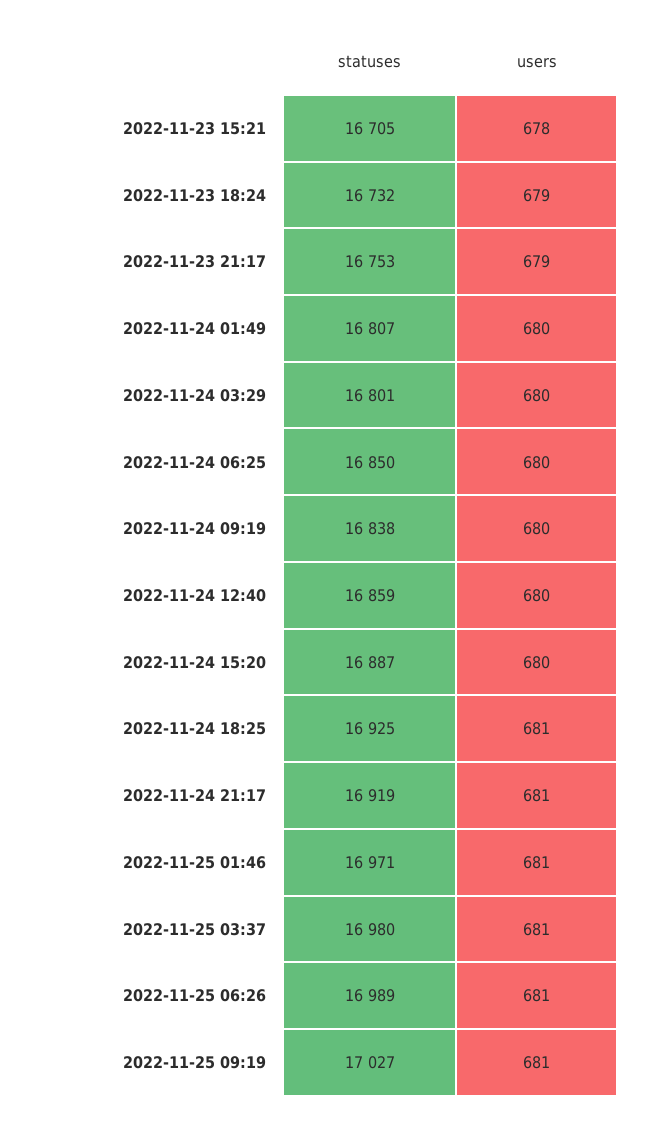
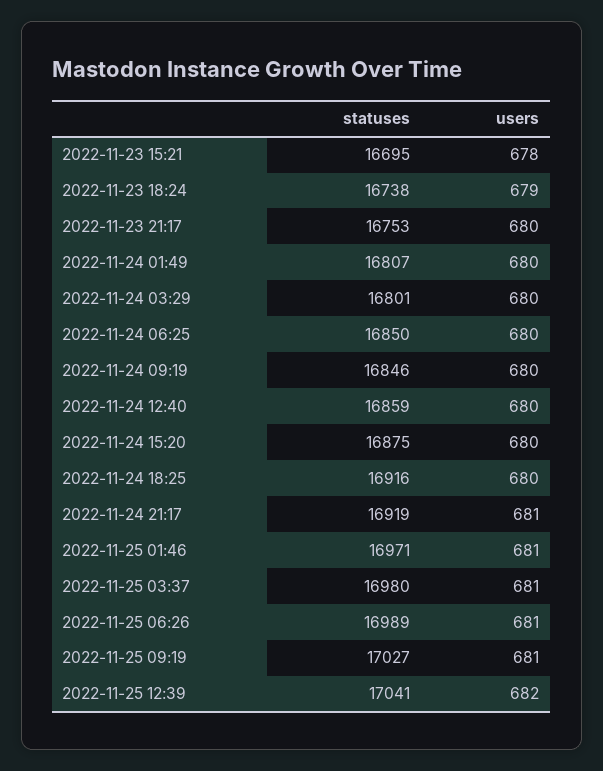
statuses, 2022-11-23 15:21: 16705 -> 16695
statuses, 2022-11-23 18:24: 16732 -> 16738
users, 2022-11-23 21:17: 679 -> 680
statuses, 2022-11-24 09:19: 16838 -> 16846
statuses, 2022-11-24 15:20: 16887 -> 16875
statuses, 2022-11-24 18:25: 16925 -> 16916
users, 2022-11-24 18:25: 681 -> 680
statuses, 2022-11-25 12:39: none -> 17041
users, 2022-11-25 12:39: none -> 682

